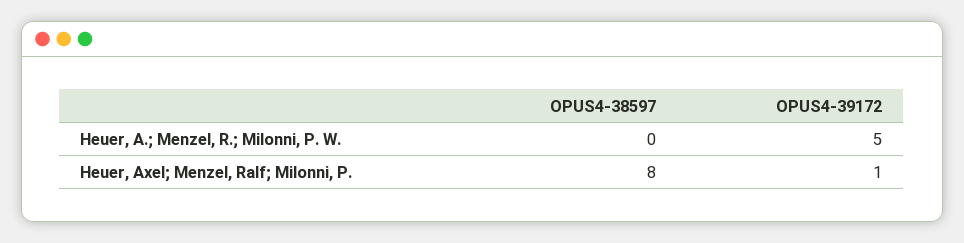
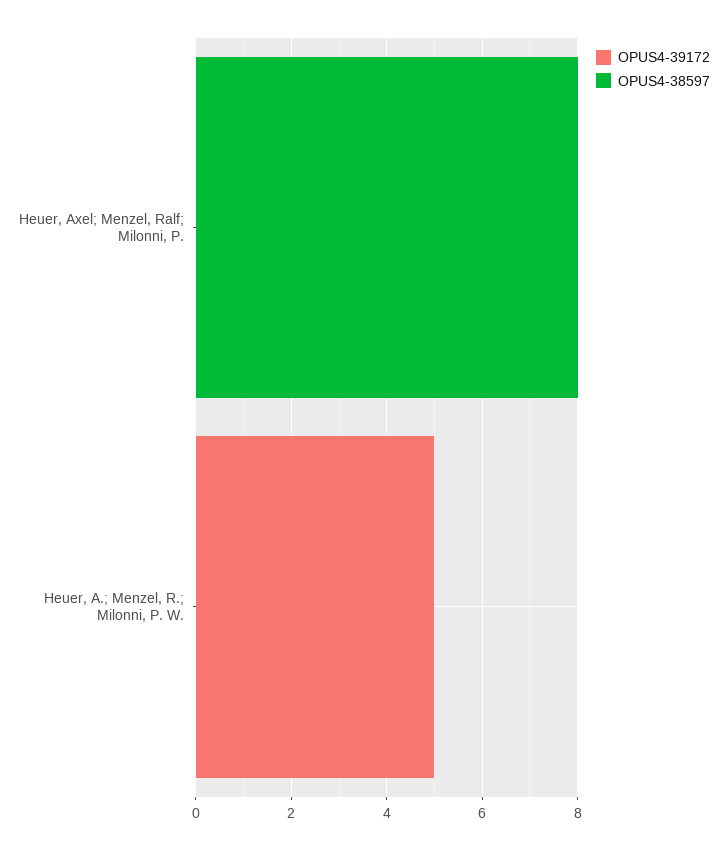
OPUS4-39172, Heuer, Axel; Menzel, Ralf; Milonni, P.: 1 -> 0

